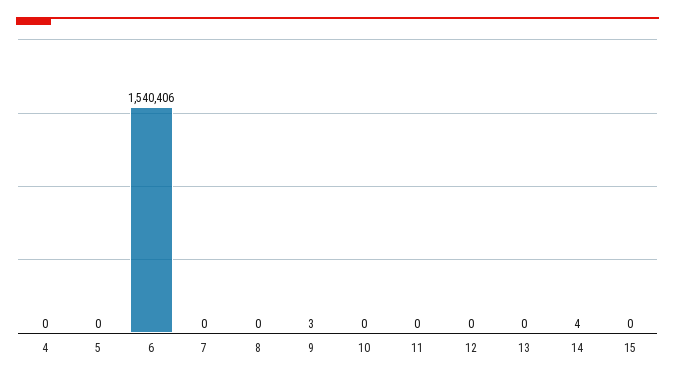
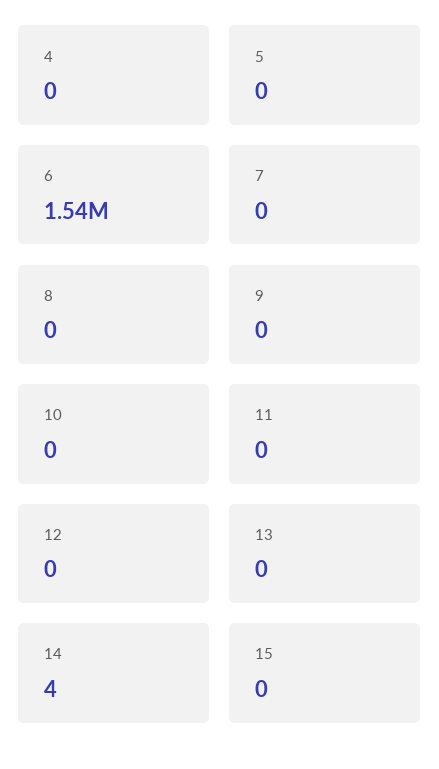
9: 3 -> 0

